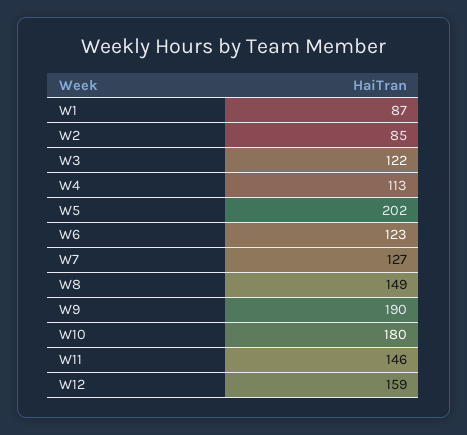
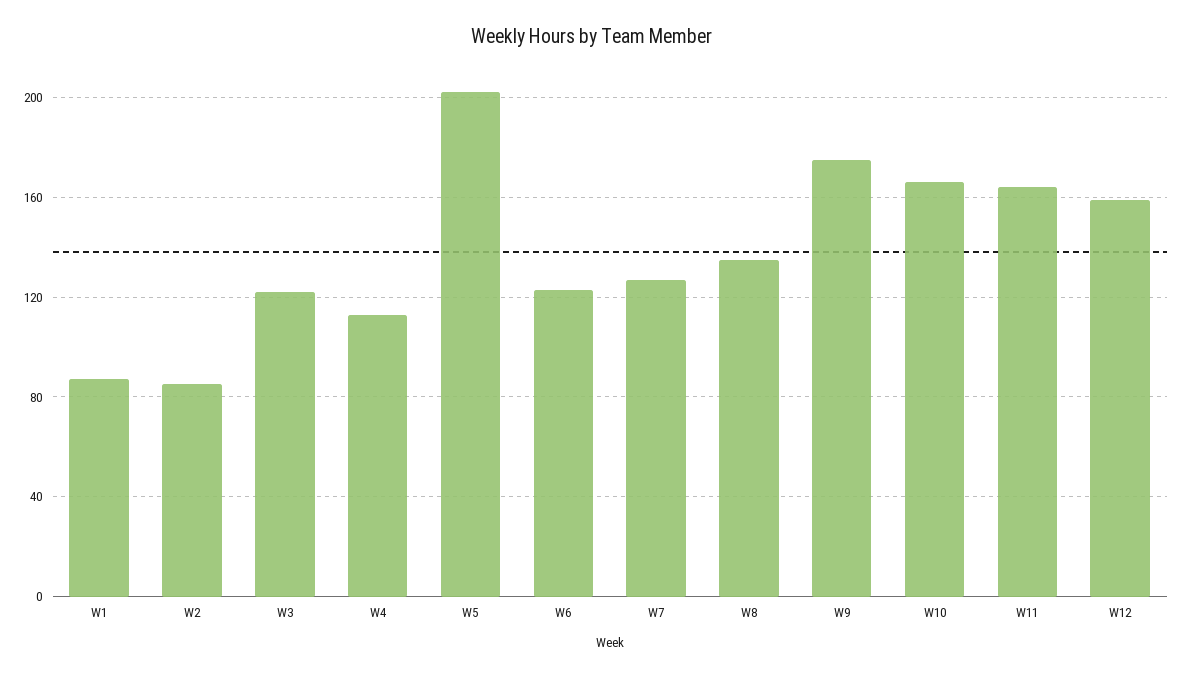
W8: 149 -> 135
W9: 190 -> 175
W10: 180 -> 165
W11: 146 -> 165

